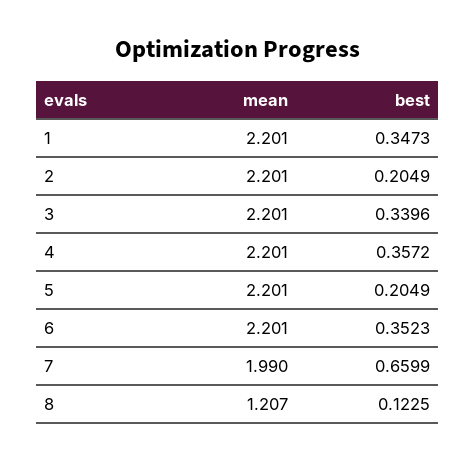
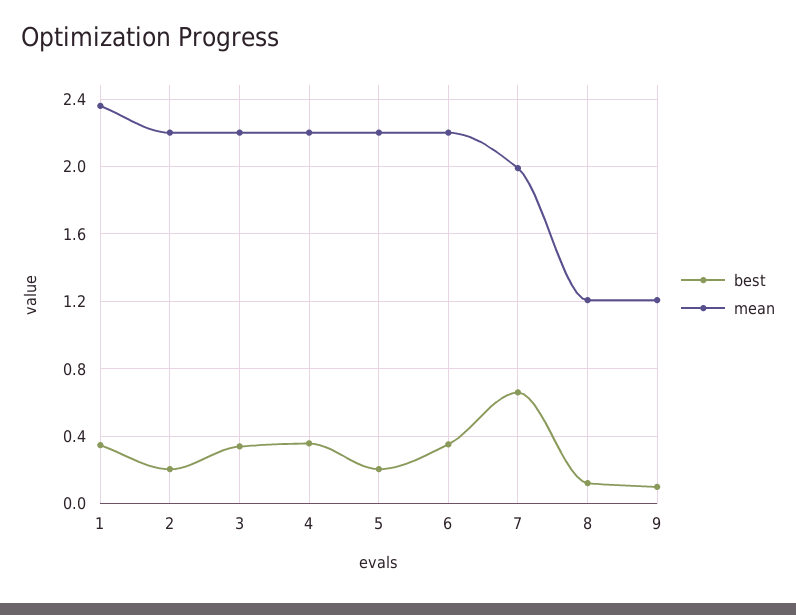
mean, 1: 2.201 -> 2.35
best, 9: none -> 0.1
mean, 9: none -> 1.2

